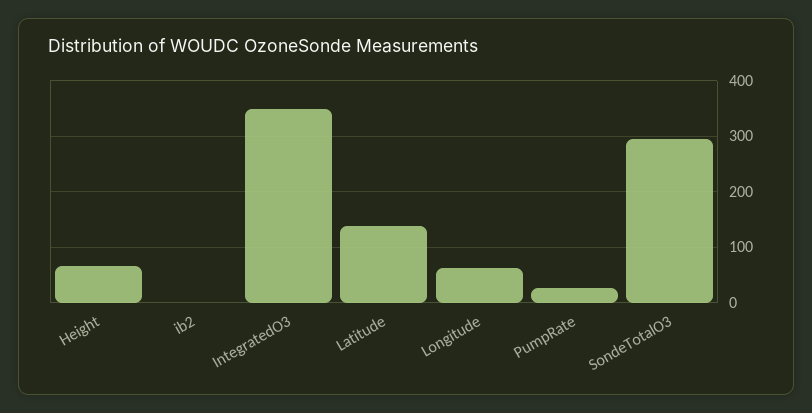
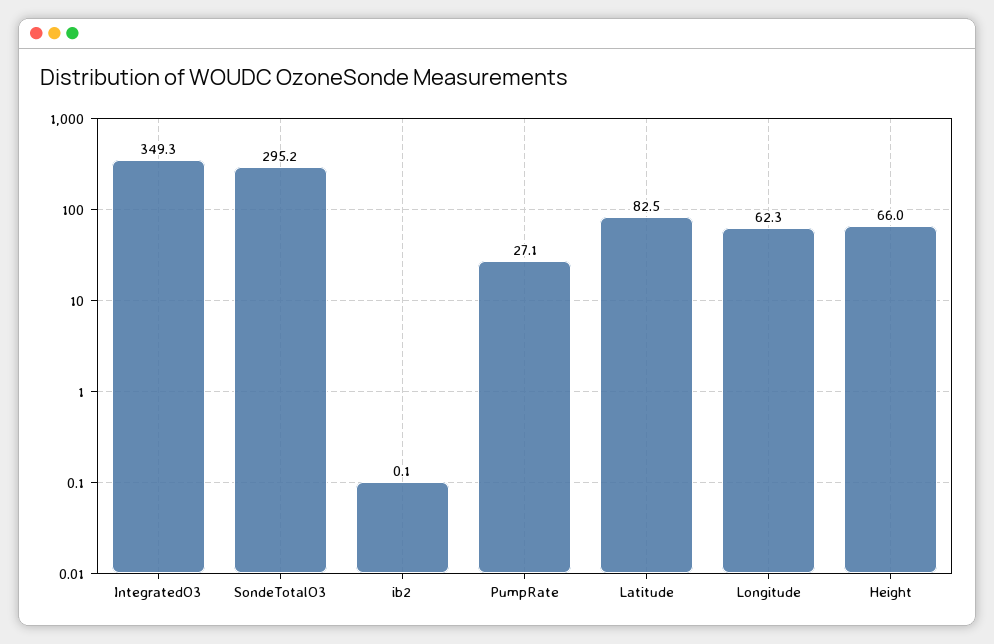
Latitude: 140 -> 82.5

